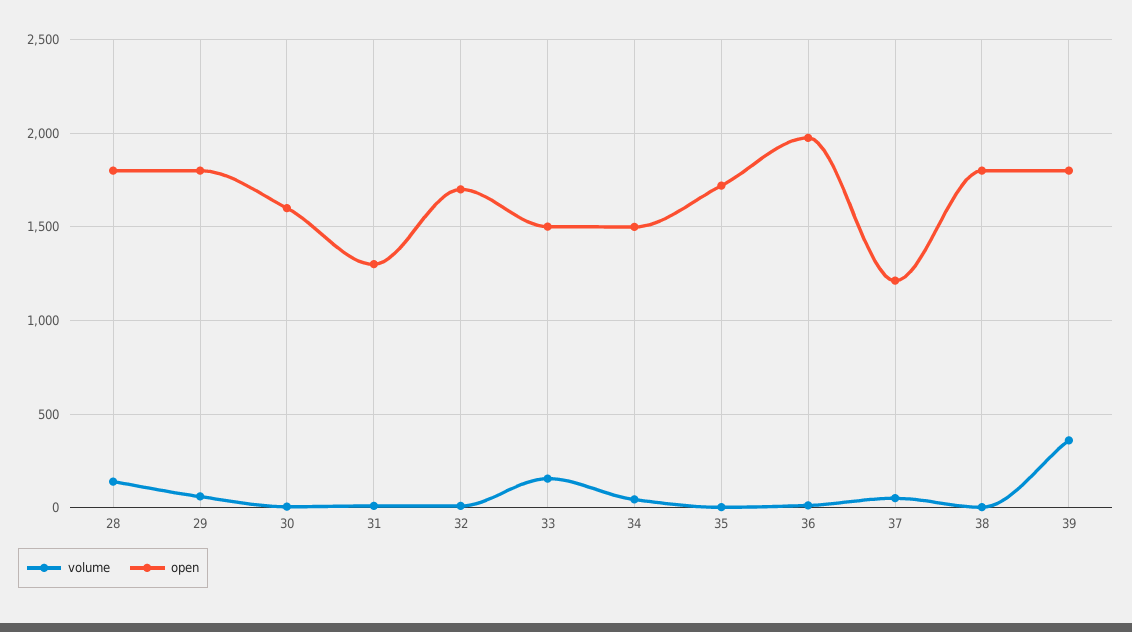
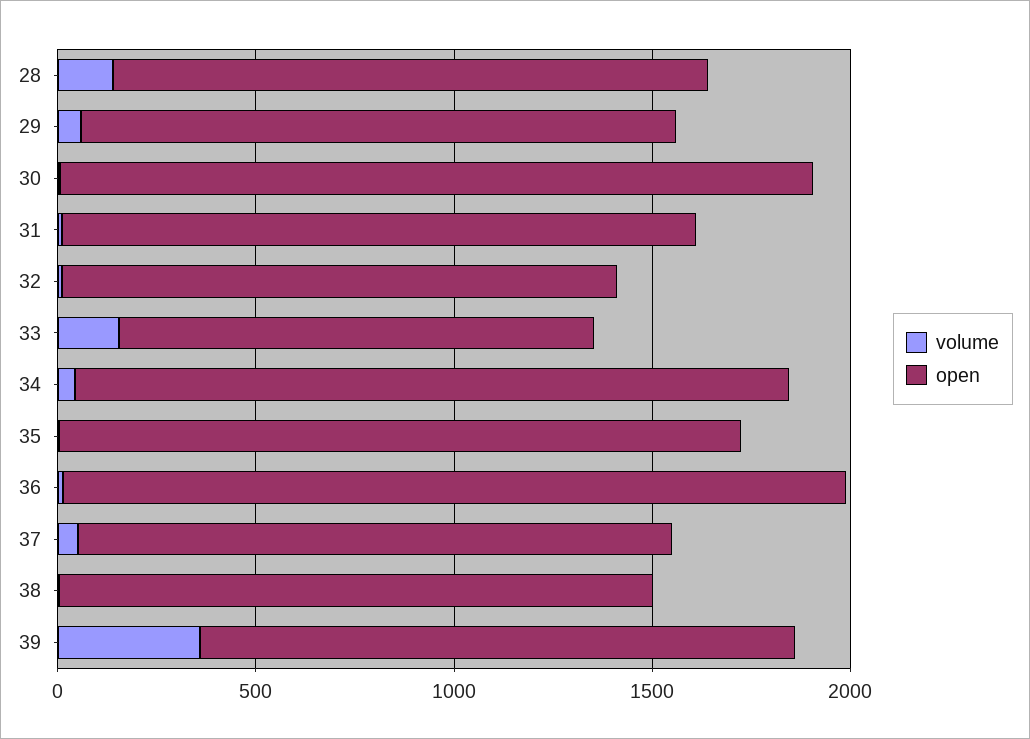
open, 28: 1800 -> 1500
open, 29: 1800 -> 1500
open, 30: 1600 -> 1900
open, 31: 1300 -> 1600
open, 32: 1700 -> 1400
open, 33: 1500 -> 1200
open, 34: 1500 -> 1800
open, 37: 1200 -> 1500
open, 38: 1800 -> 1500
open, 39: 1800 -> 1500

